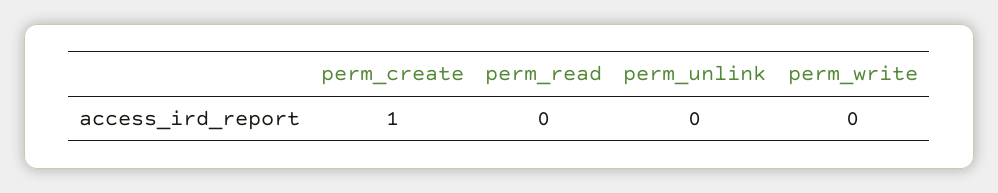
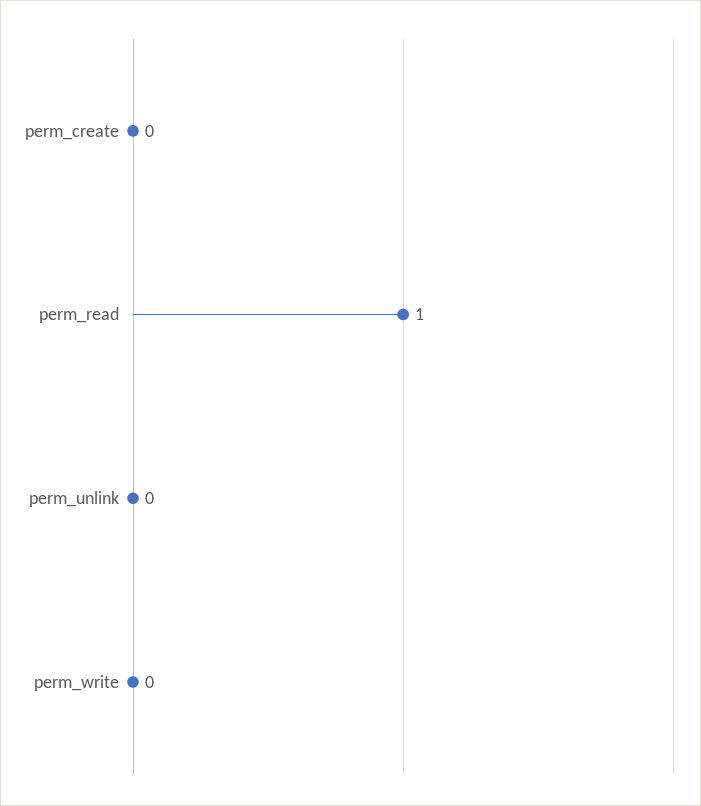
perm_create: 1 -> 0
perm_read: 0 -> 1

